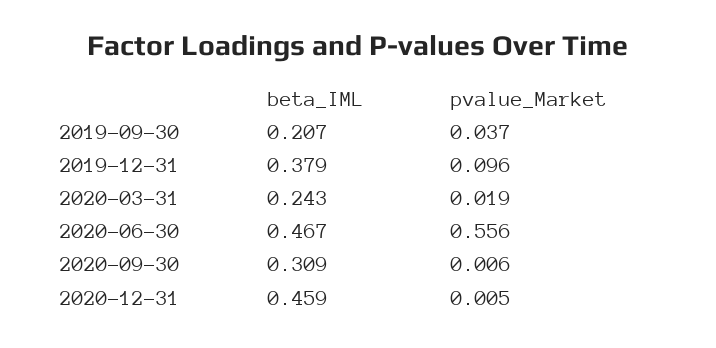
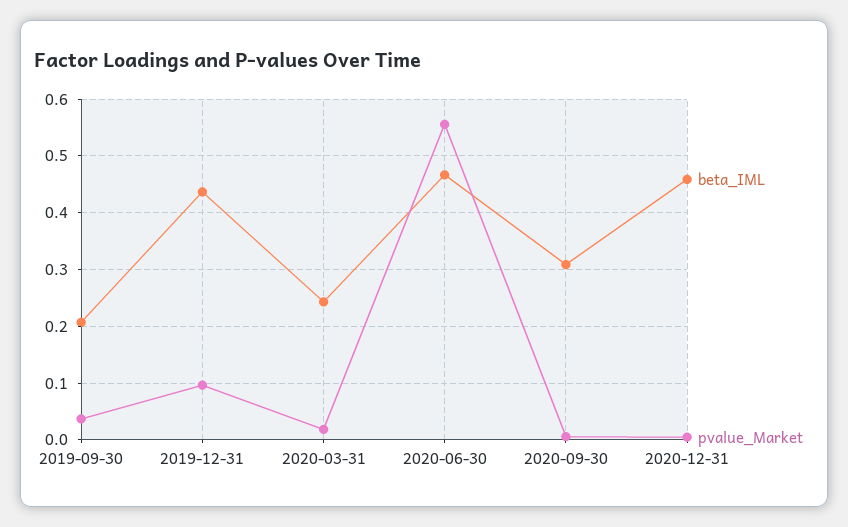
beta_IML, 2019-12-31: 0.379 -> 0.44

